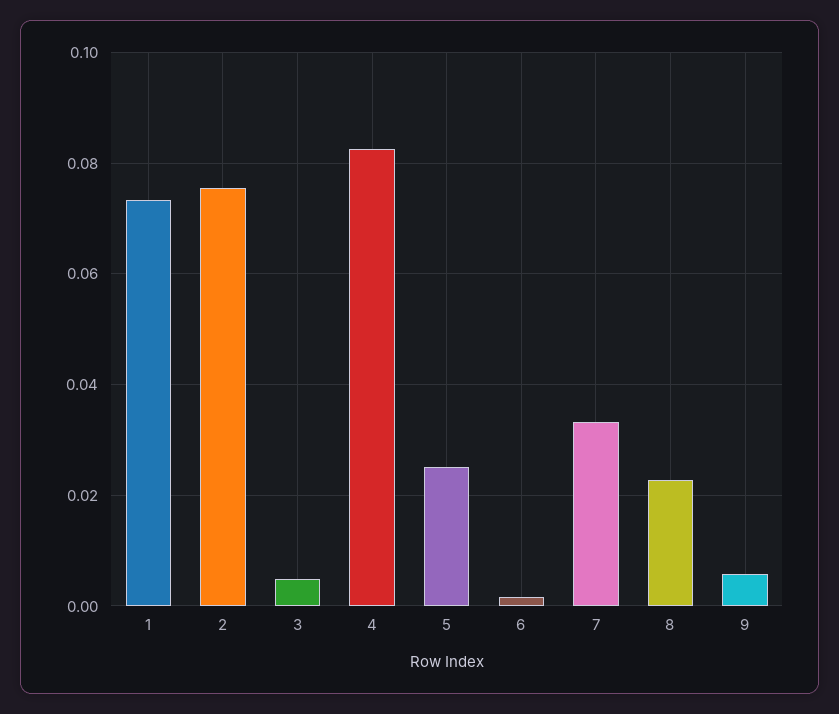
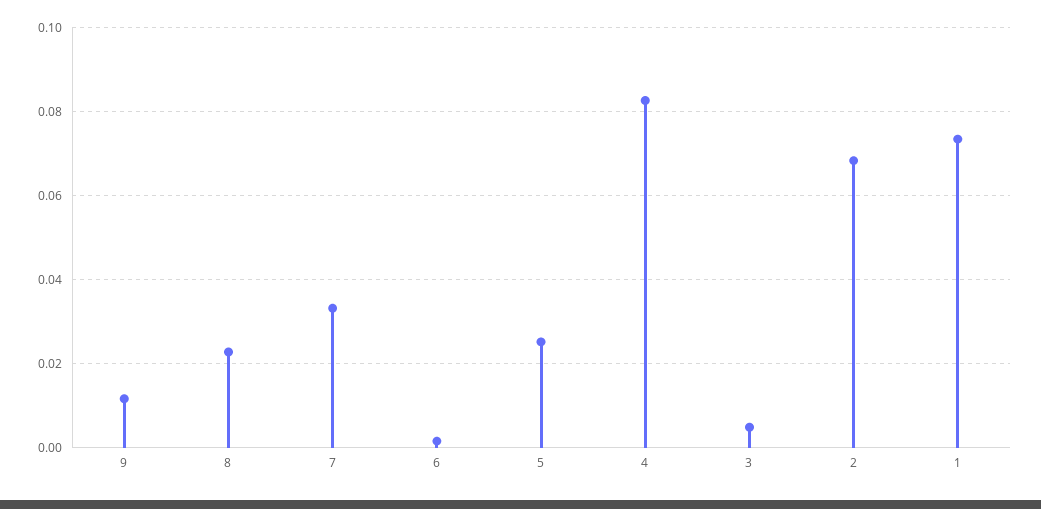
2: 0.076 -> 0.068
9: 0.006 -> 0.012

